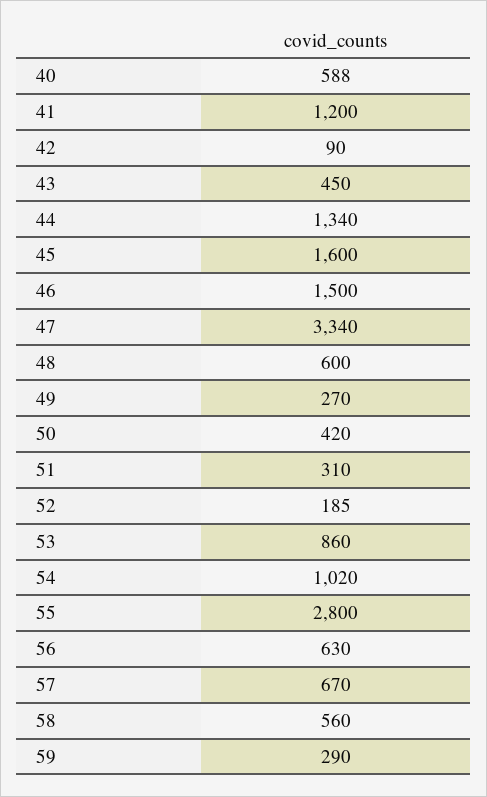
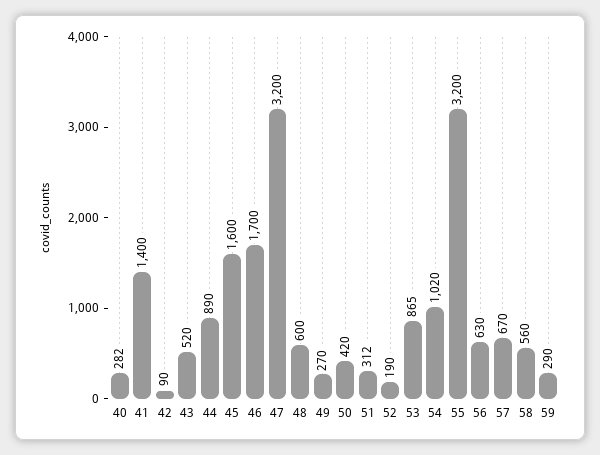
40: 588 -> 282
41: 1200 -> 1400
43: 450 -> 520
44: 1340 -> 890
46: 1500 -> 1700
47: 3340 -> 3200
51: 310 -> 312
52: 185 -> 190
53: 860 -> 865
55: 2800 -> 3200

